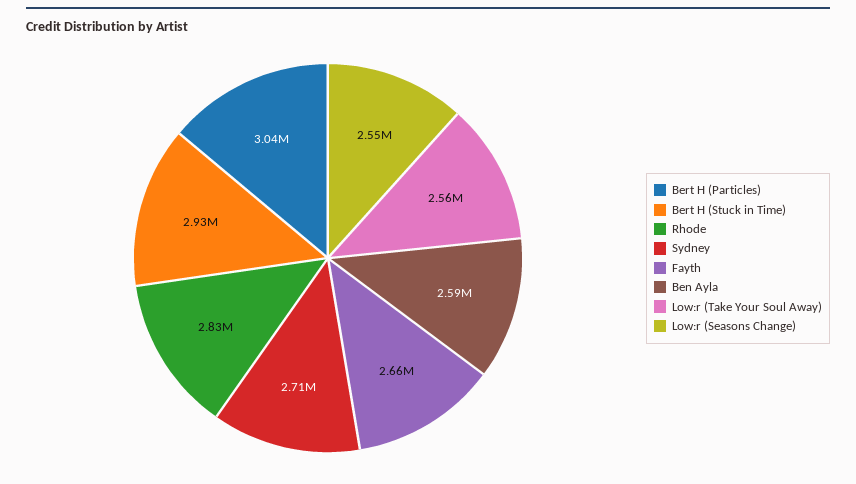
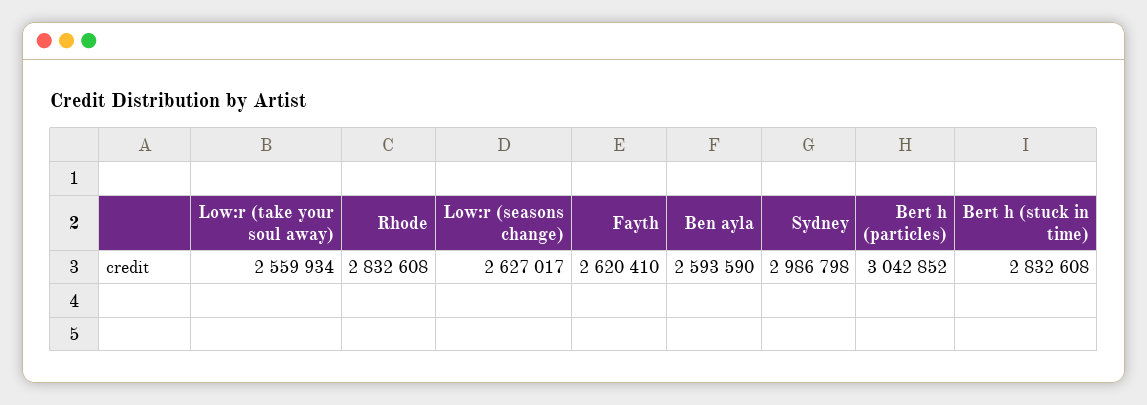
Bert H (Stuck in Time): 2930000 -> 2832608
Sydney: 2710000 -> 2986798
Fayth: 2660000 -> 2620410
Low:r (Seasons Change): 2550000 -> 2627017

